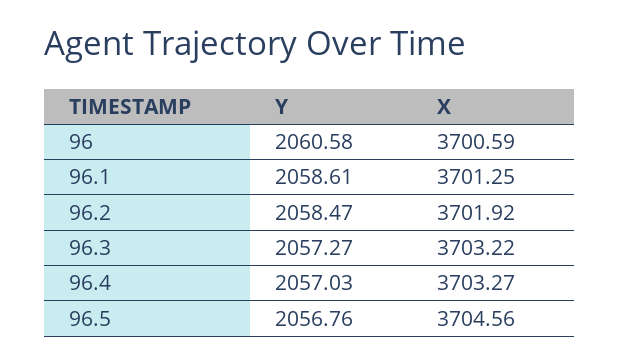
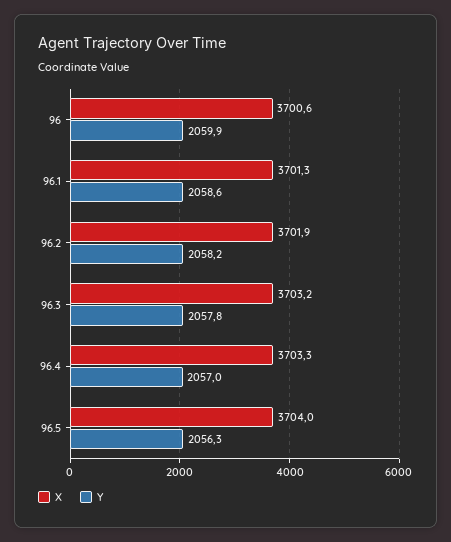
Y, 96: 2060.58 -> 2059.9
Y, 96.2: 2058.47 -> 2058.2
Y, 96.3: 2057.27 -> 2057.8
Y, 96.5: 2056.76 -> 2056.3
X, 96.5: 3704.56 -> 3704

